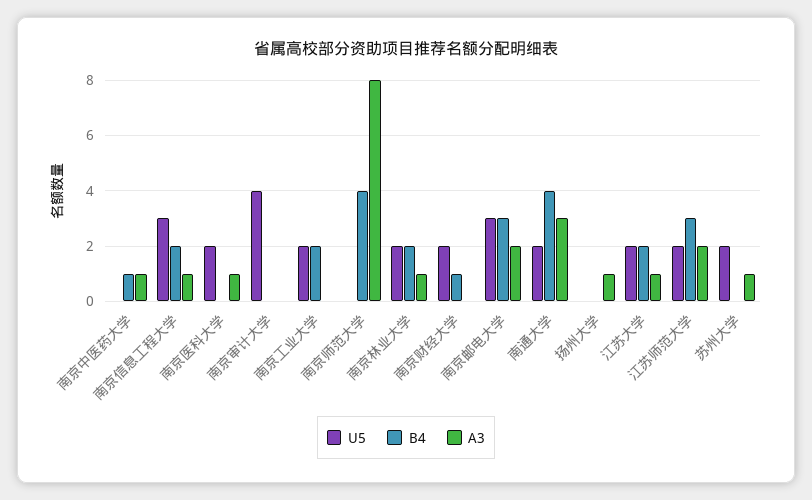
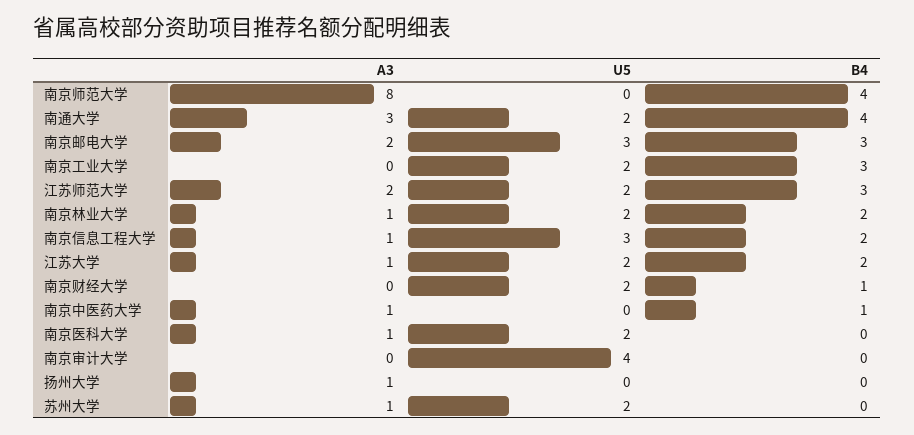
B4, 南京工业大学: 2 -> 3

